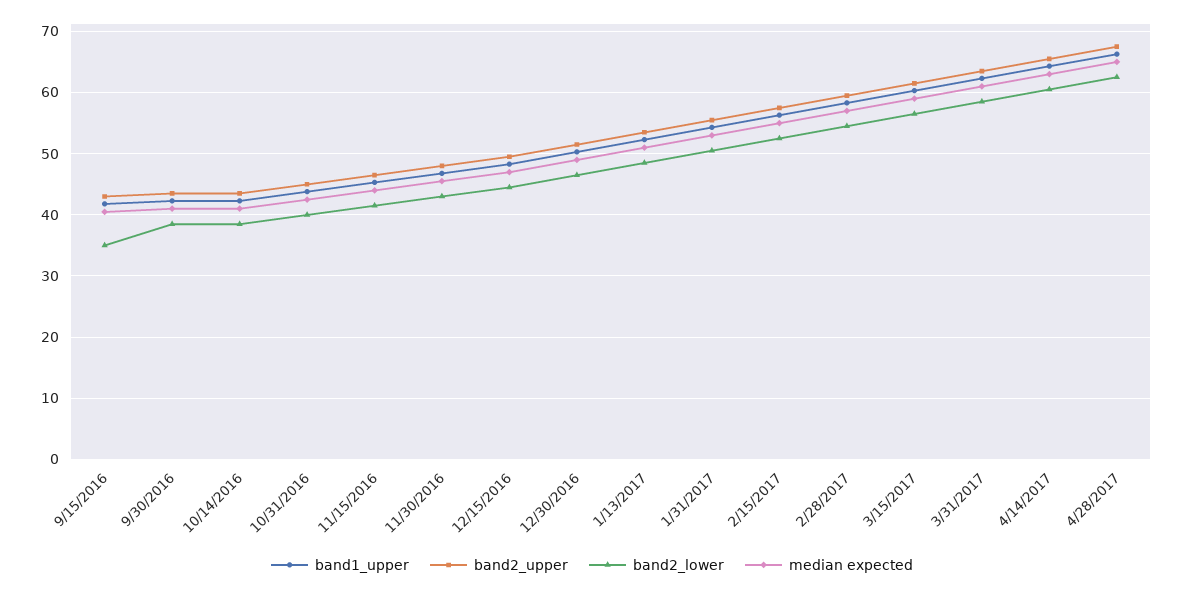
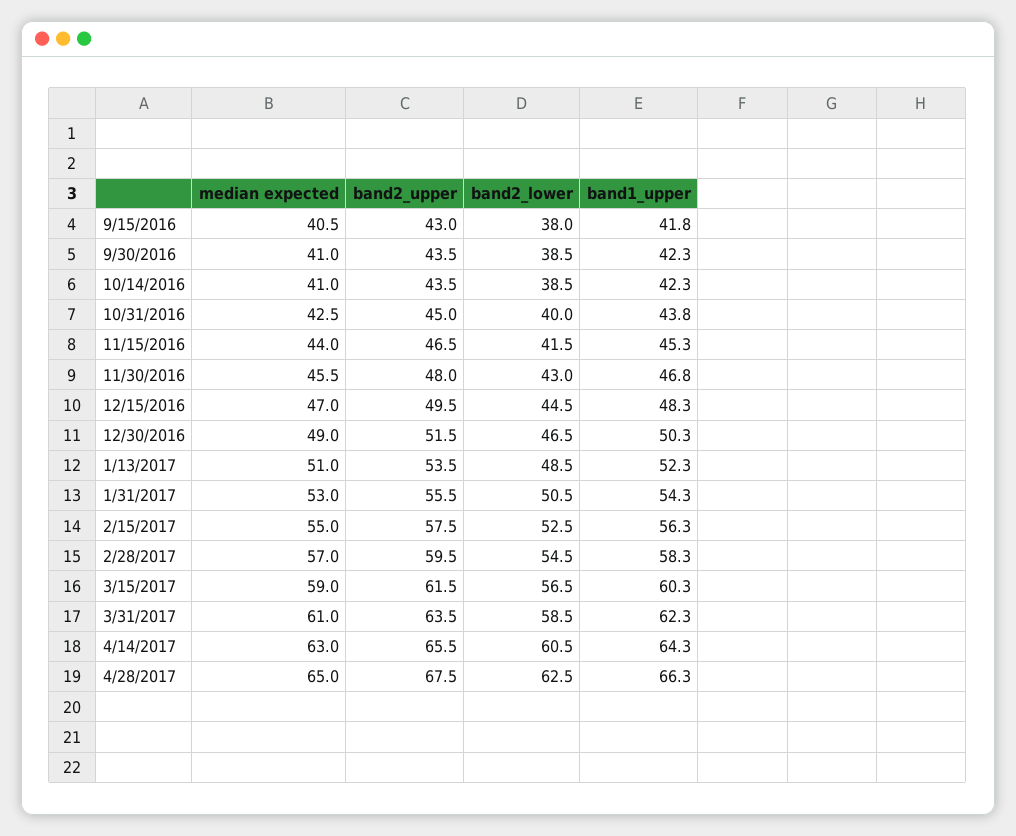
band2_lower, 9/15/2016: 35 -> 38

